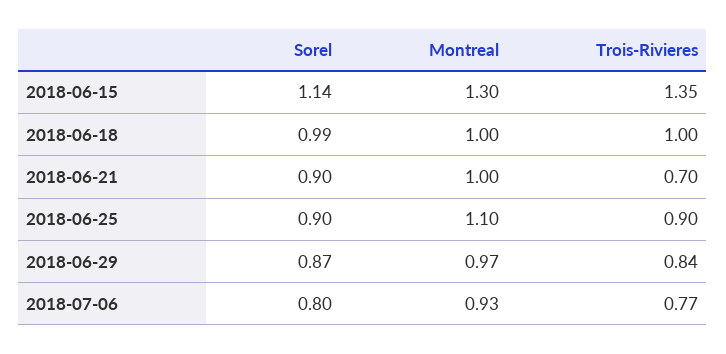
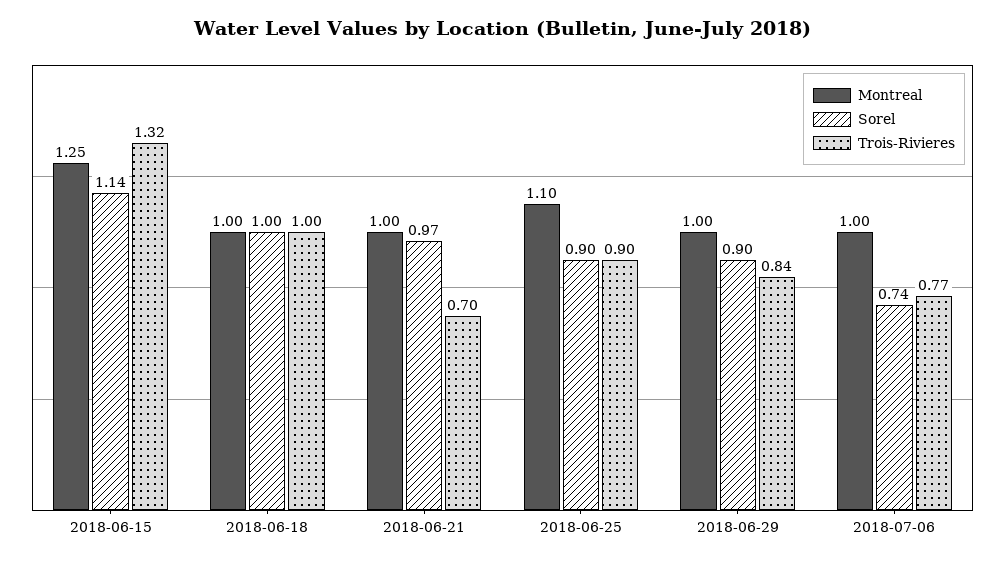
Montreal, 2018-06-15: 1.3 -> 1.25
Trois-Rivieres, 2018-06-15: 1.35 -> 1.32
Sorel, 2018-06-18: 0.99 -> 1
Sorel, 2018-06-21: 0.9 -> 0.97
Sorel, 2018-06-29: 0.87 -> 0.9
Montreal, 2018-06-29: 0.97 -> 1
Sorel, 2018-07-06: 0.8 -> 0.74
Montreal, 2018-07-06: 0.93 -> 1

